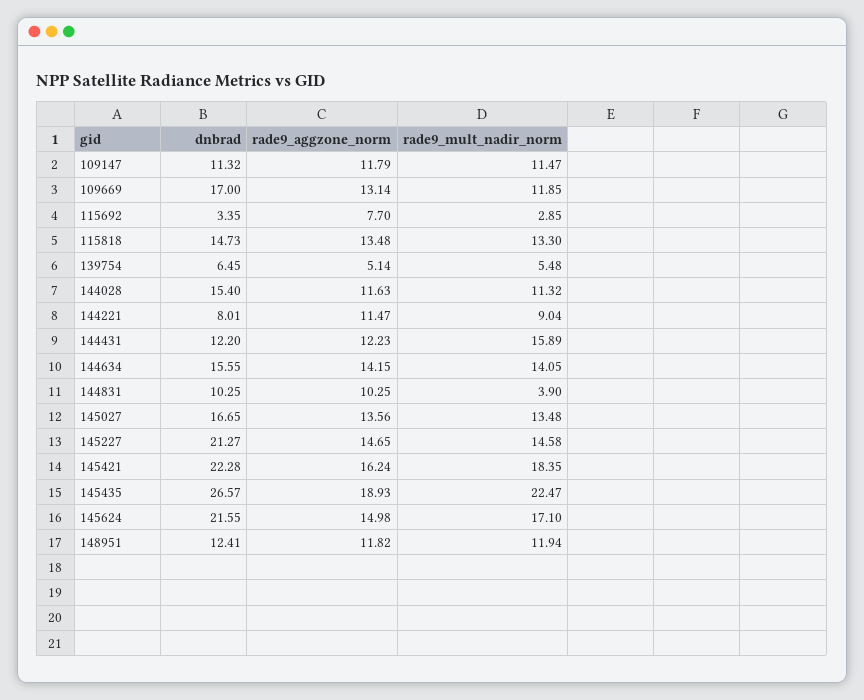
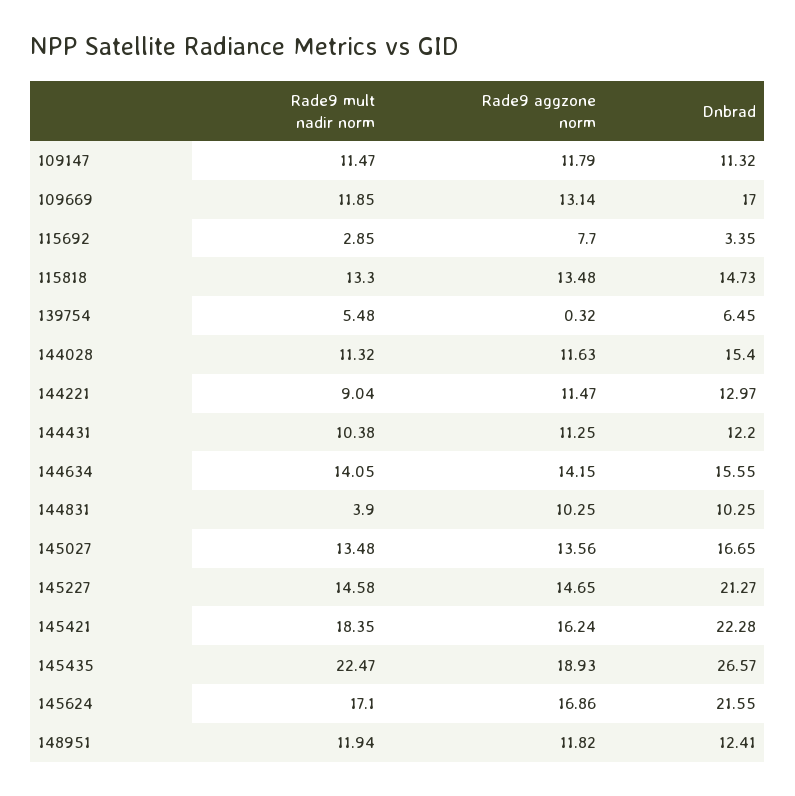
rade9_aggzone_norm, 139754: 5.14 -> 0.32
dnbrad, 144221: 8.01 -> 12.97
rade9_aggzone_norm, 144431: 12.23 -> 11.25
rade9_mult_nadir_norm, 144431: 15.89 -> 10.38
rade9_aggzone_norm, 145624: 14.98 -> 16.86

